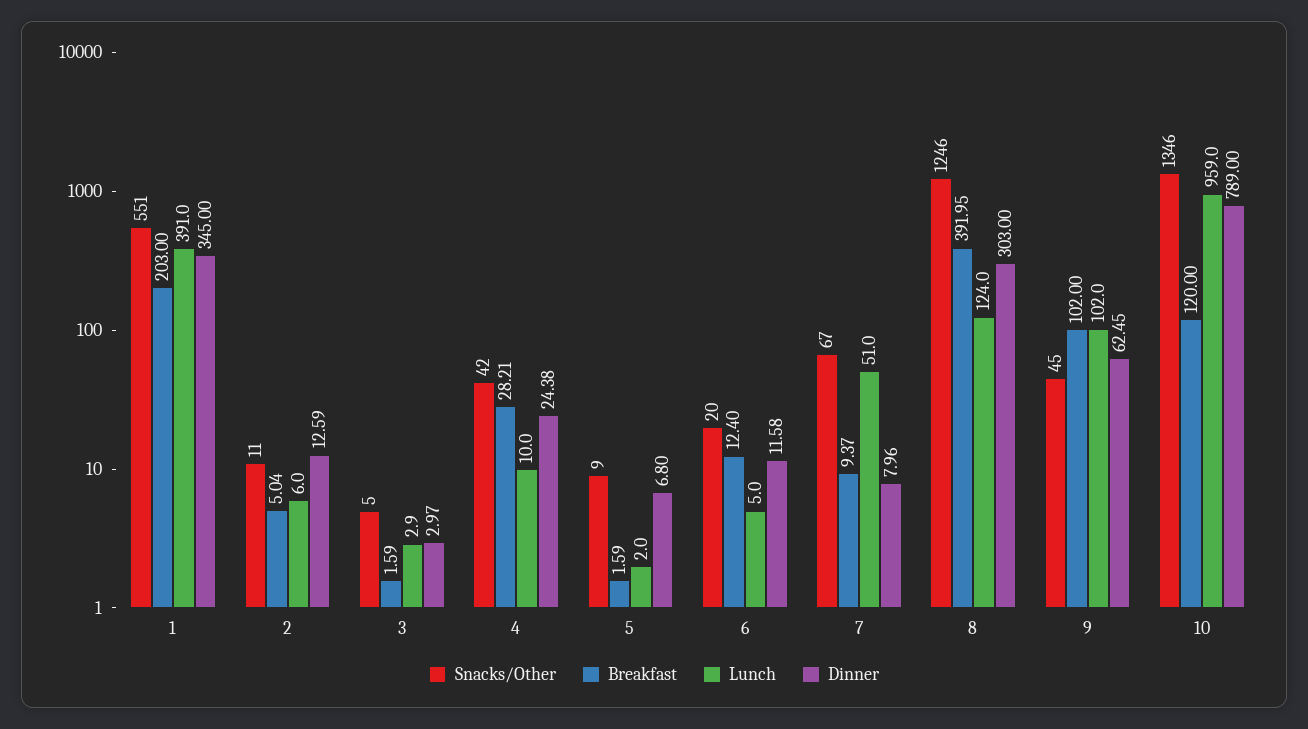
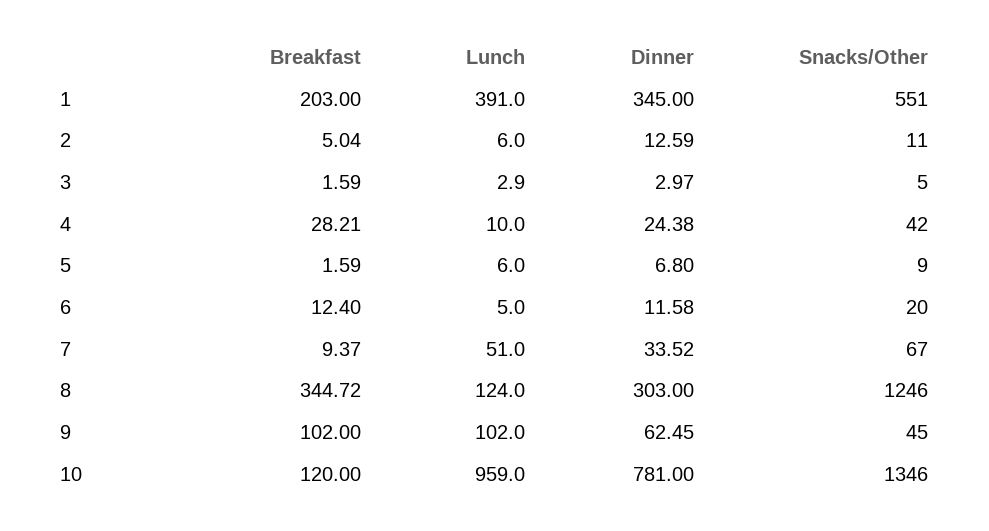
Lunch, 5: 2 -> 6
Dinner, 7: 7.96 -> 33.52
Breakfast, 8: 391.95 -> 344.72
Dinner, 10: 789 -> 781

